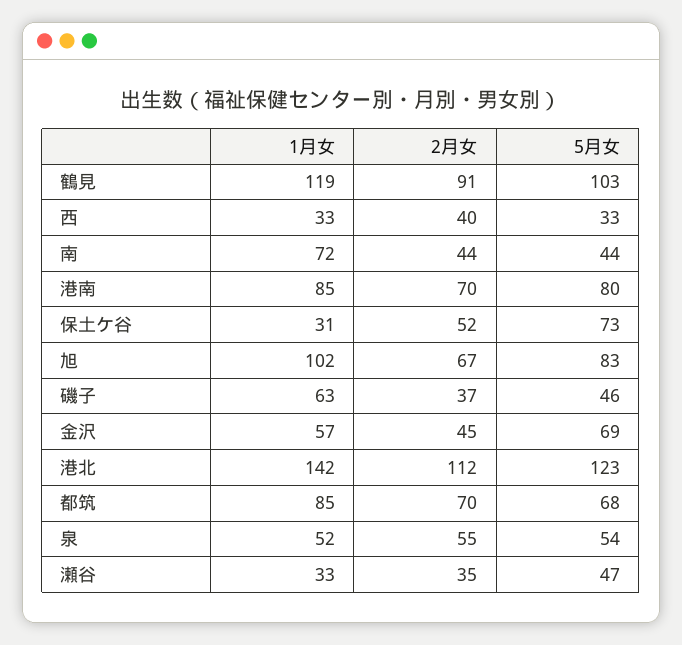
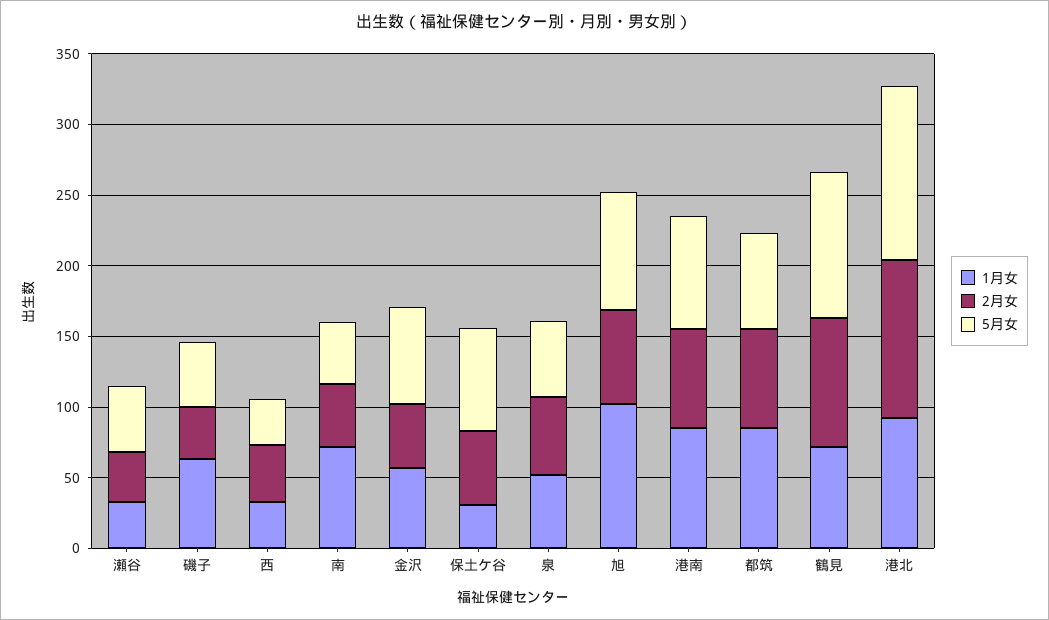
1月女, 鶴見: 119 -> 70
1月女, 港北: 142 -> 90

